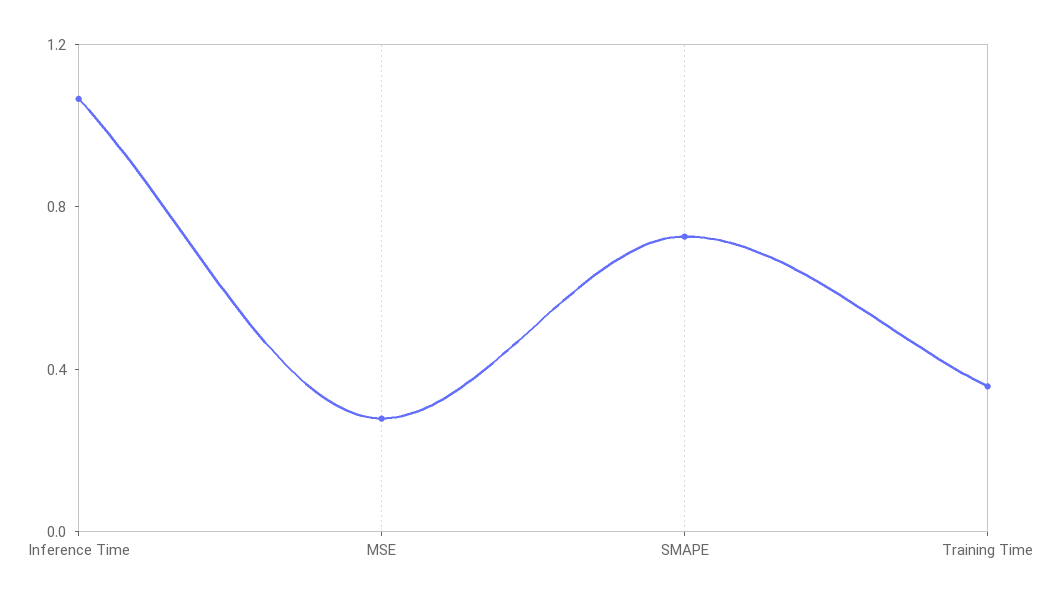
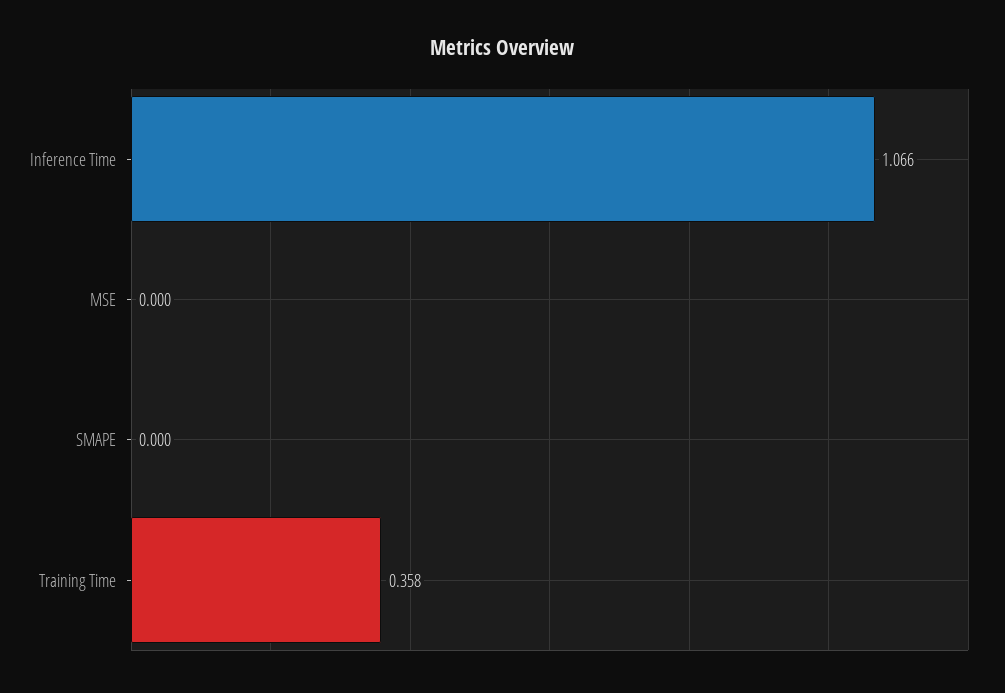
MSE: 0.3 -> 0
SMAPE: 0.7 -> 0

